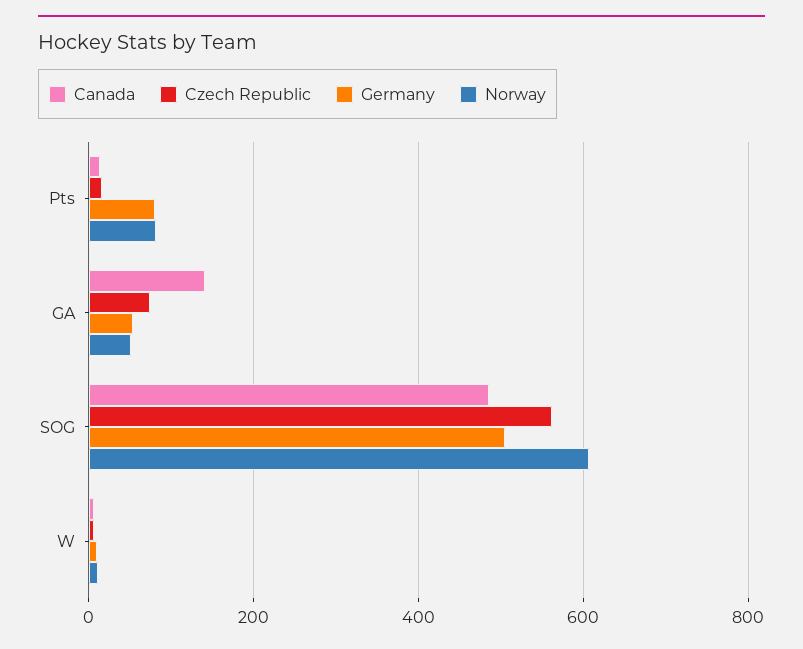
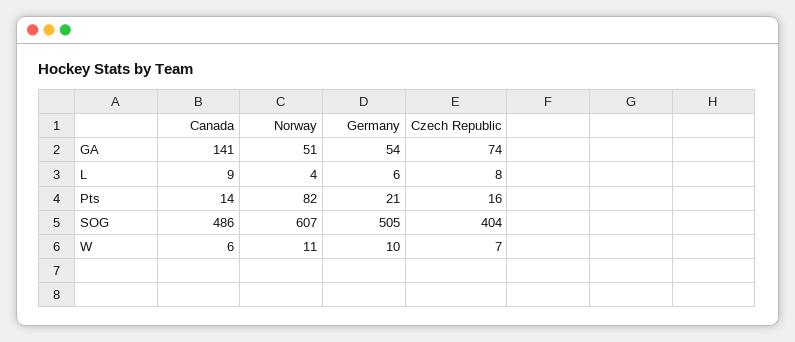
Germany, Pts: 80 -> 21
Czech Republic, SOG: 560 -> 404
Canada, L: none -> 9
Norway, L: none -> 4
Germany, L: none -> 6
Czech Republic, L: none -> 8

